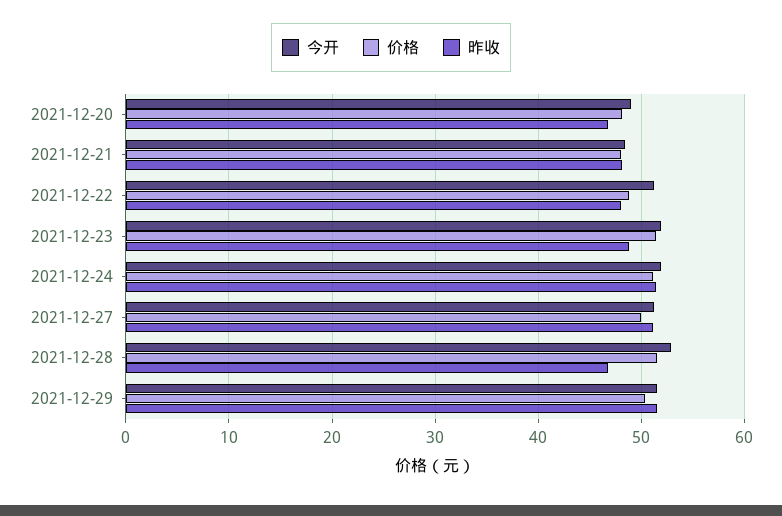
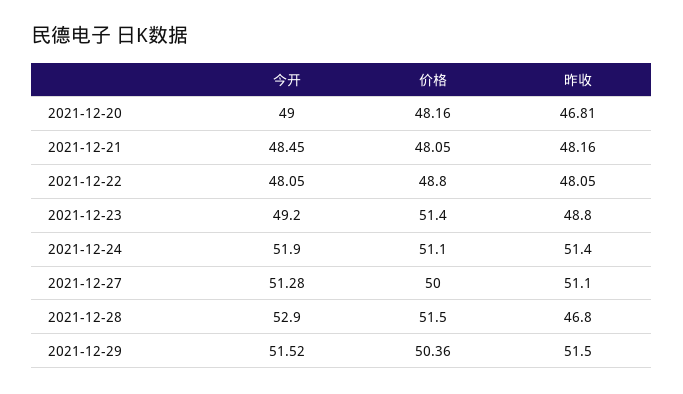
今开, 2021-12-22: 51 -> 48.05
今开, 2021-12-23: 52 -> 49.2

